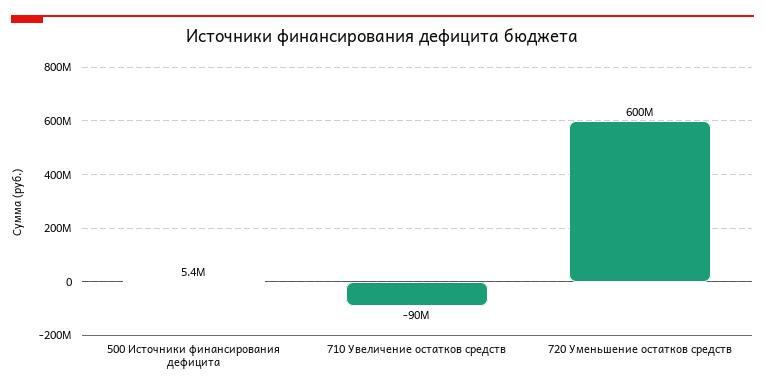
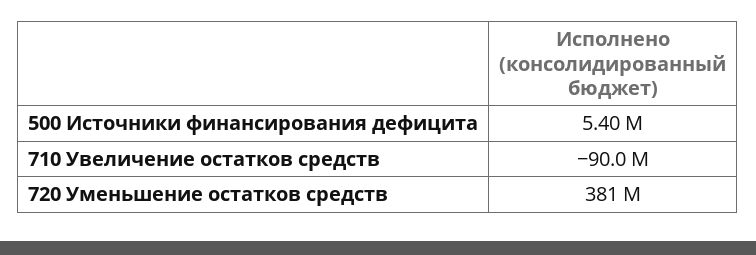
720 Уменьшение остатков средств: 600000000 -> 381000000

